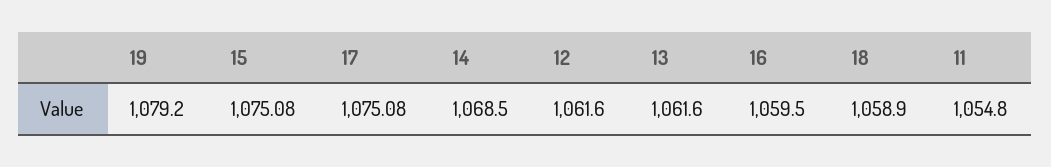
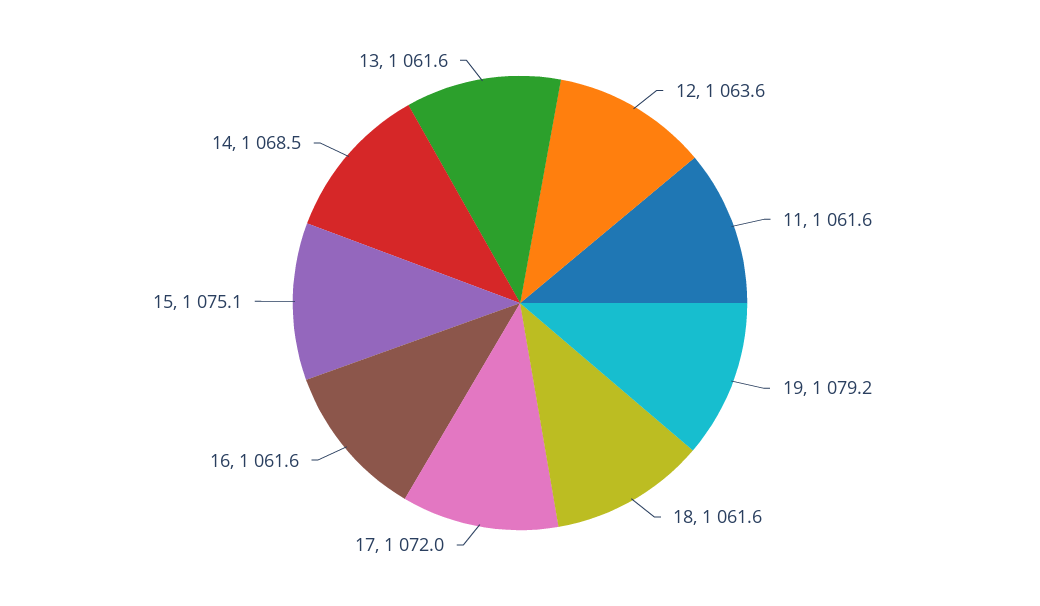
17: 1075.08 -> 1072
12: 1061.6 -> 1063.6
16: 1059.5 -> 1061.6
18: 1058.9 -> 1061.6
11: 1054.8 -> 1061.6

